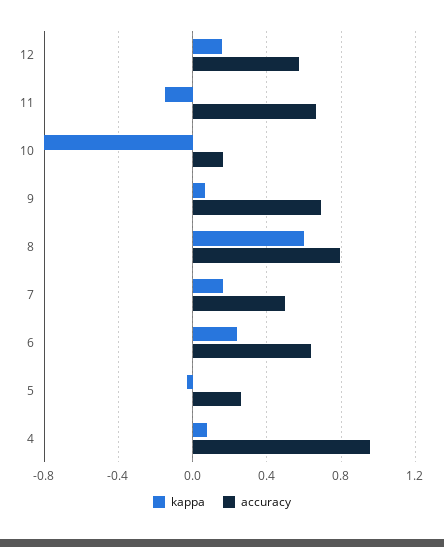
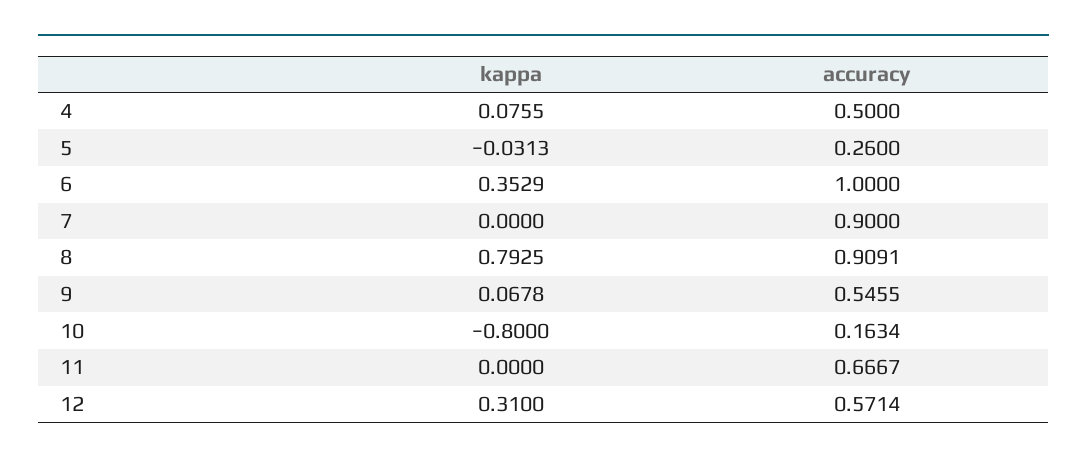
kappa, 12: 0.15 -> 0.31
kappa, 11: -0.15 -> 0
accuracy, 9: 0.7 -> 0.5455
kappa, 8: 0.6 -> 0.7925
accuracy, 8: 0.8 -> 0.9091
kappa, 7: 0.15 -> 0
accuracy, 7: 0.5 -> 0.9
kappa, 6: 0.25 -> 0.3529
accuracy, 6: 0.65 -> 1
accuracy, 4: 0.95 -> 0.5

